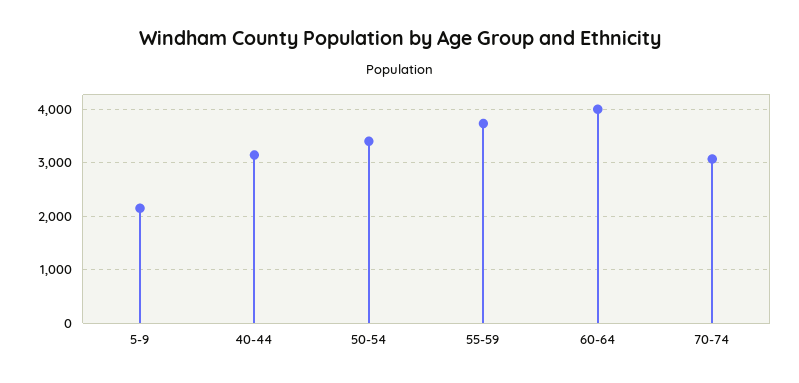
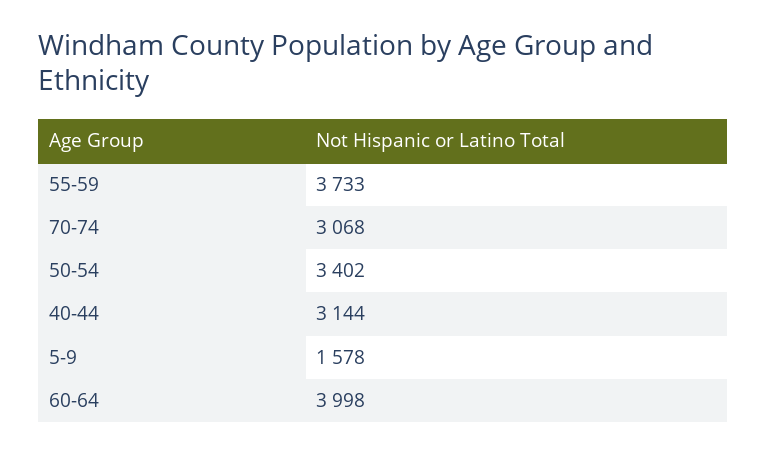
5-9: 2200 -> 1578

